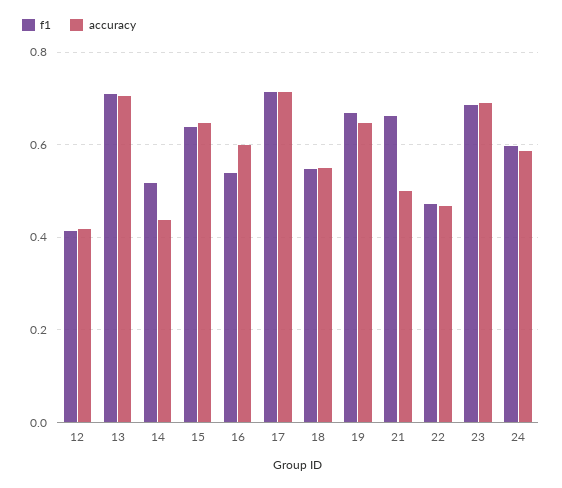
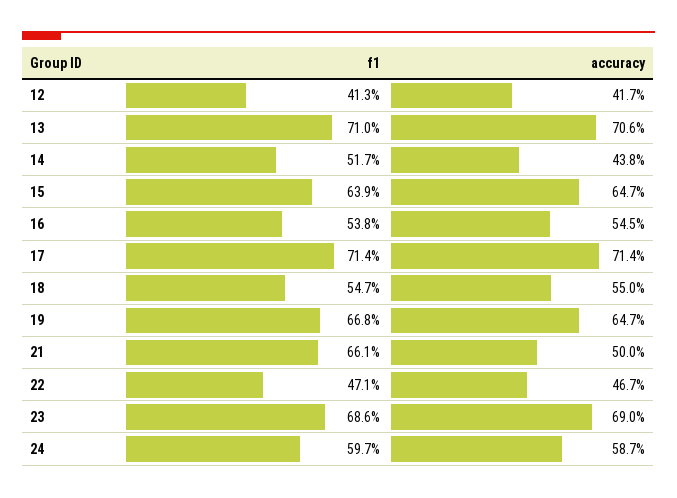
accuracy, 16: 0.6 -> 0.545

